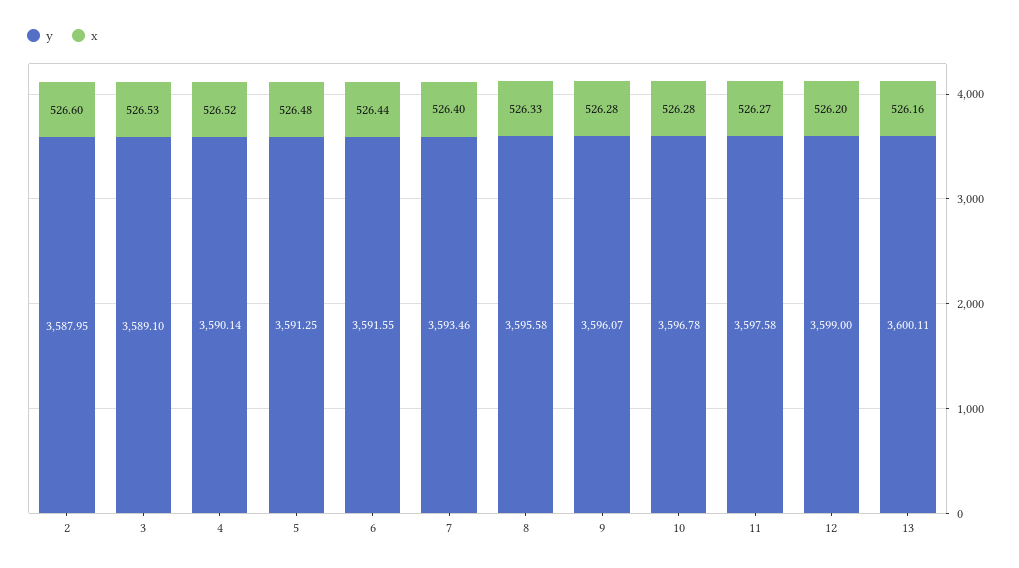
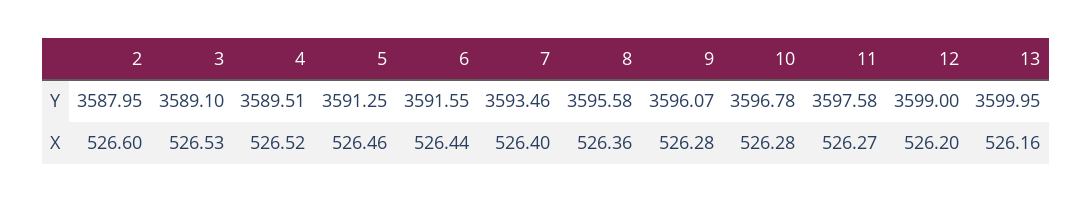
y, 4: 3590.14 -> 3589.51
x, 5: 526.48 -> 526.46
x, 8: 526.33 -> 526.36
y, 13: 3600.11 -> 3599.95

